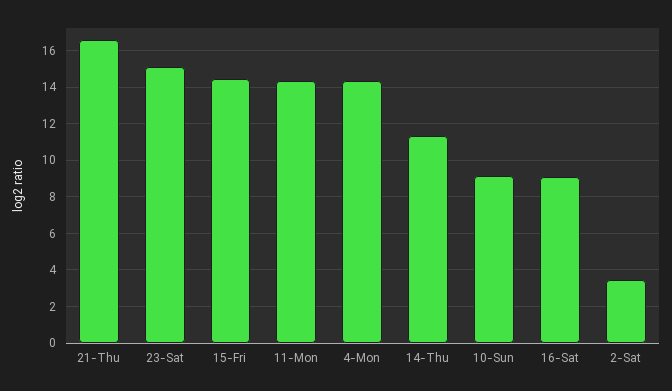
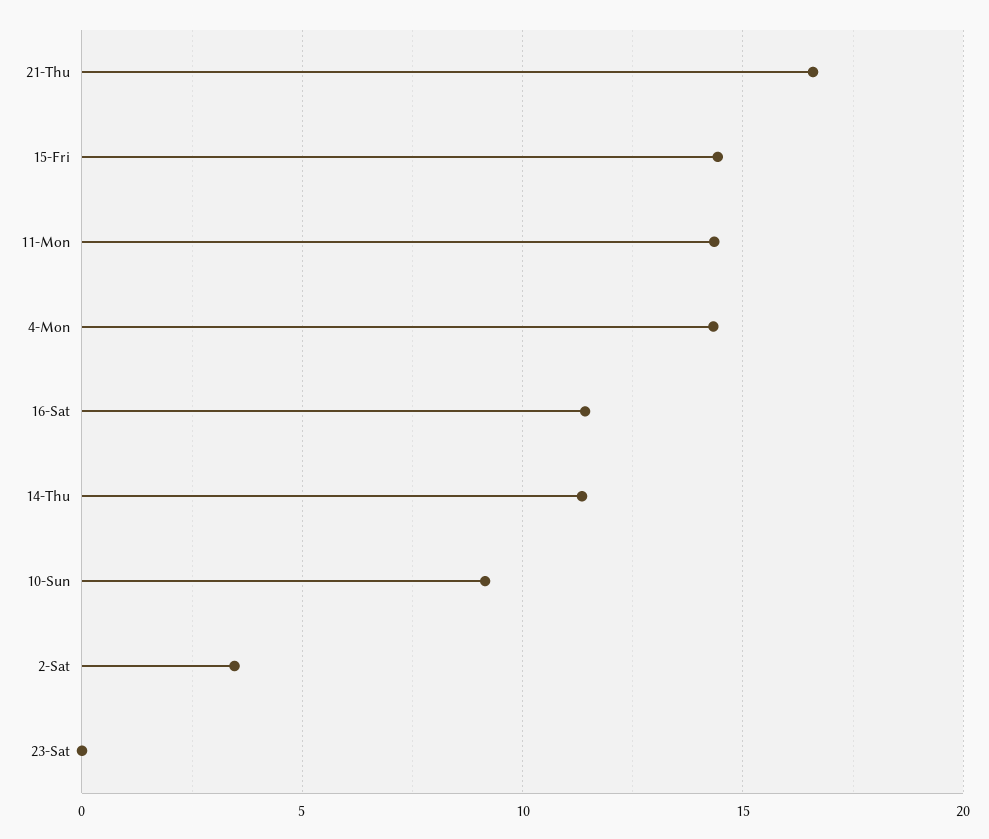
23-Sat: 15 -> 0
16-Sat: 9 -> 11.5

